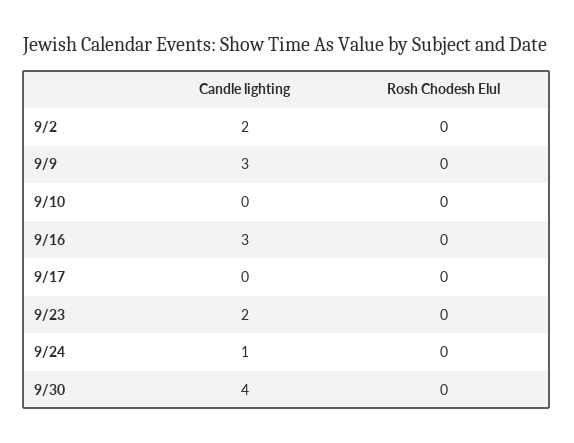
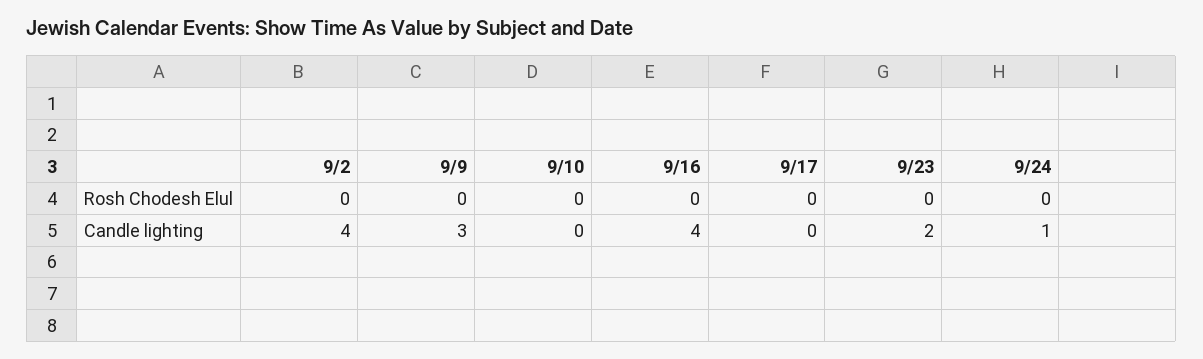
Candle lighting, 9/2: 2 -> 4
Candle lighting, 9/16: 3 -> 4
Candle lighting, 9/30: 4 -> none
Rosh Chodesh Elul, 9/30: 0 -> none

